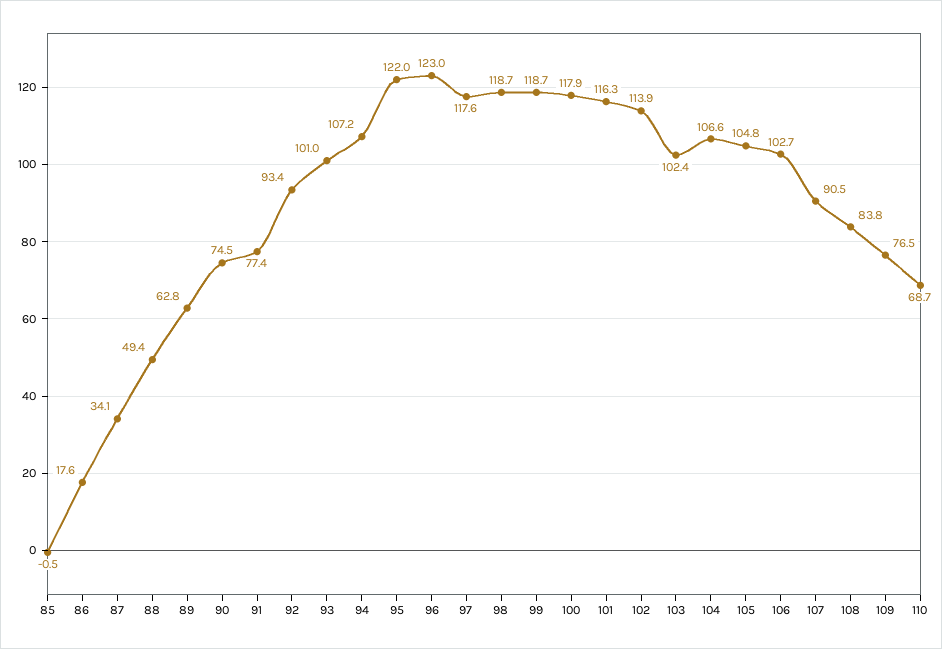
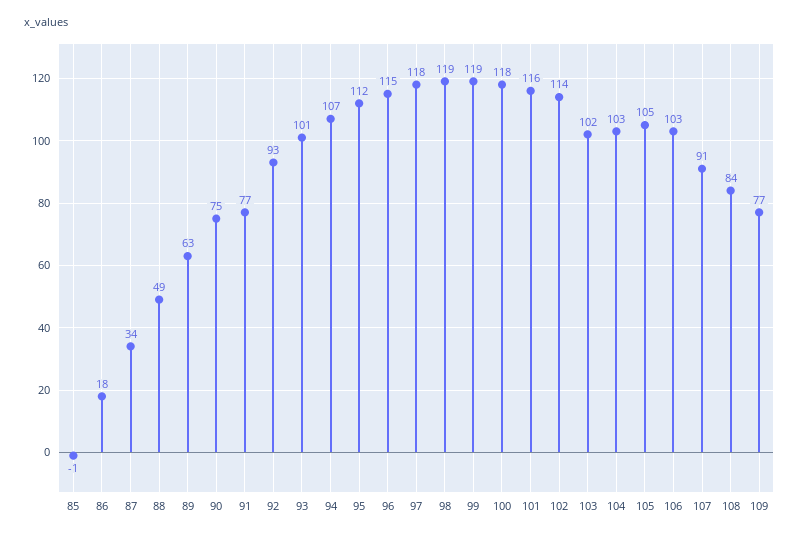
95: 122 -> 112
96: 123 -> 115
104: 106.6 -> 103
110: 68.7 -> none

